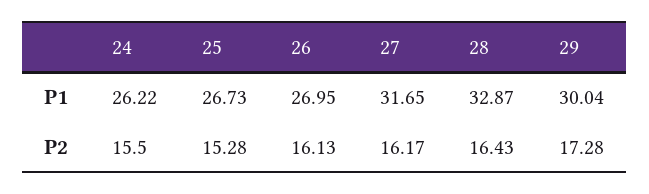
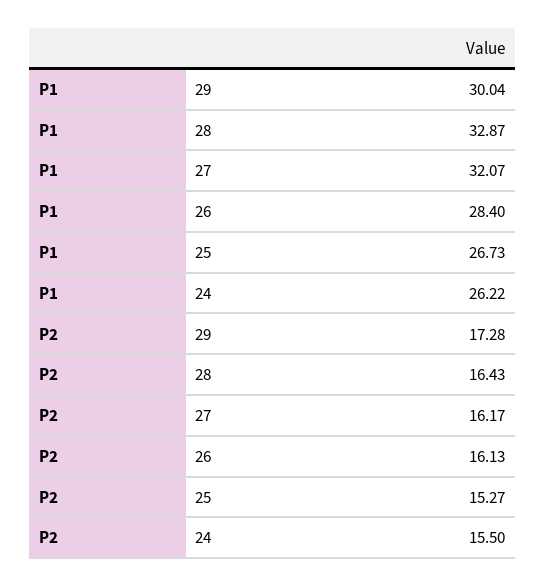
26, P1: 26.95 -> 28.4
27, P1: 31.65 -> 32.07
25, P2: 15.28 -> 15.27

